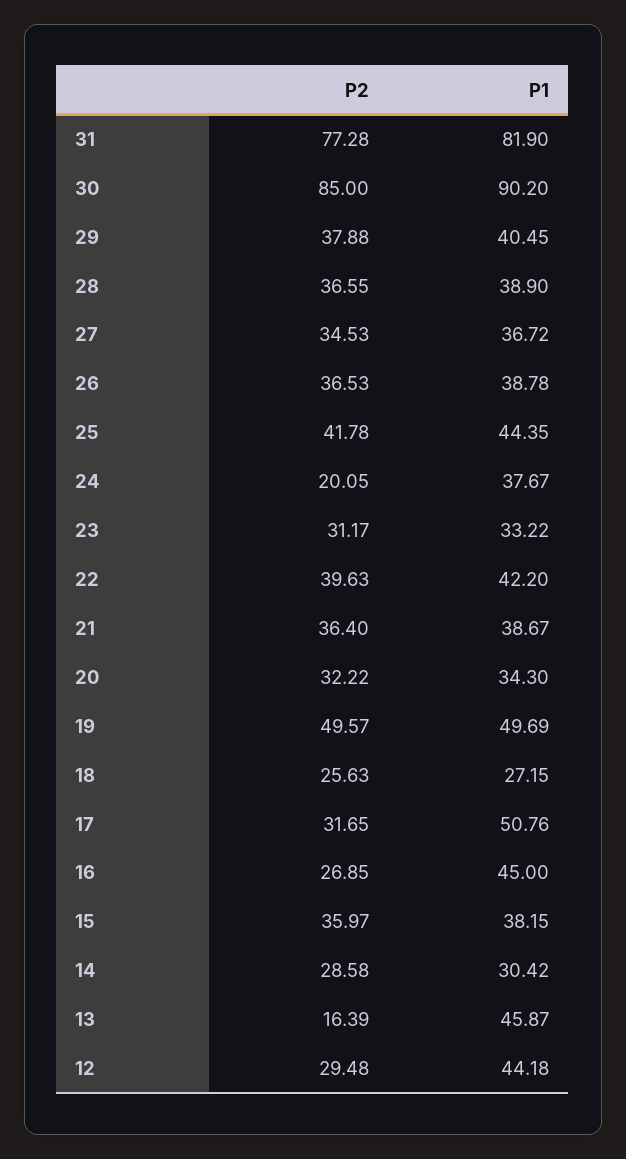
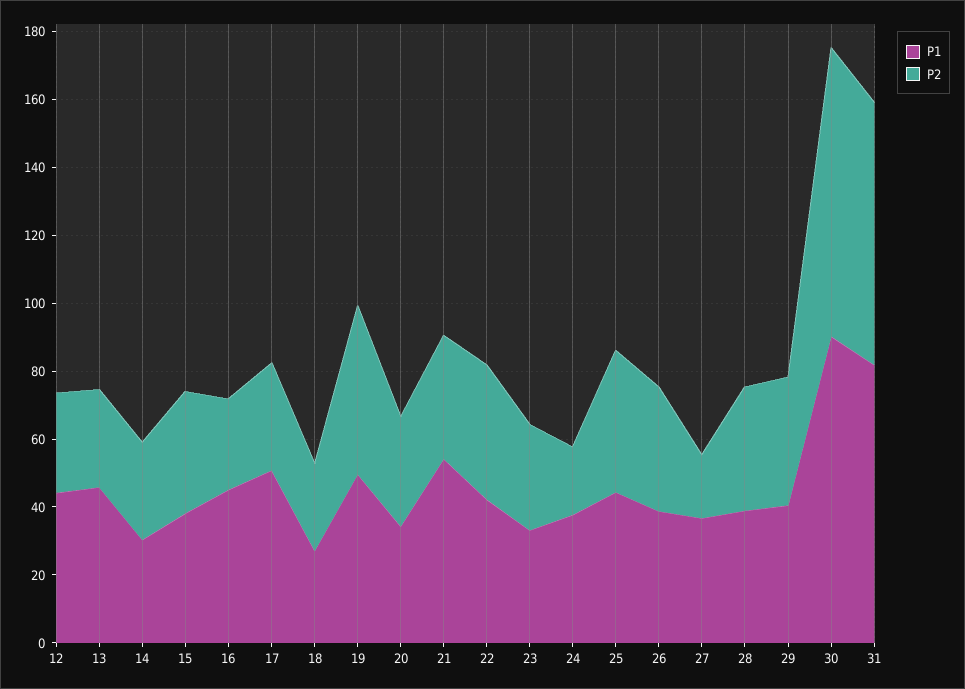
P2, 27: 34.53 -> 20
P1, 21: 38.67 -> 55
P2, 13: 16.39 -> 30

